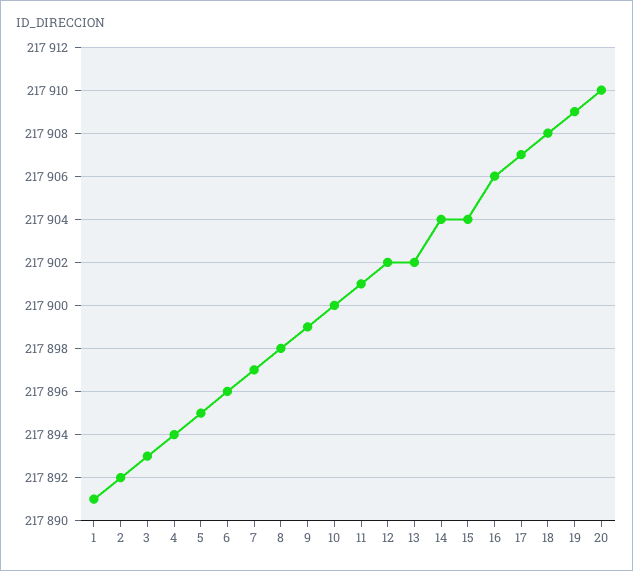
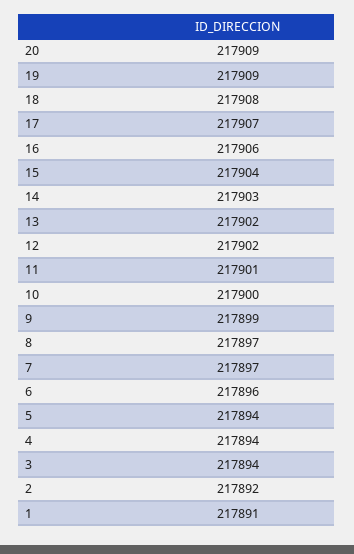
3: 217893 -> 217894
5: 217895 -> 217894
8: 217898 -> 217897
14: 217904 -> 217903
20: 217910 -> 217909

